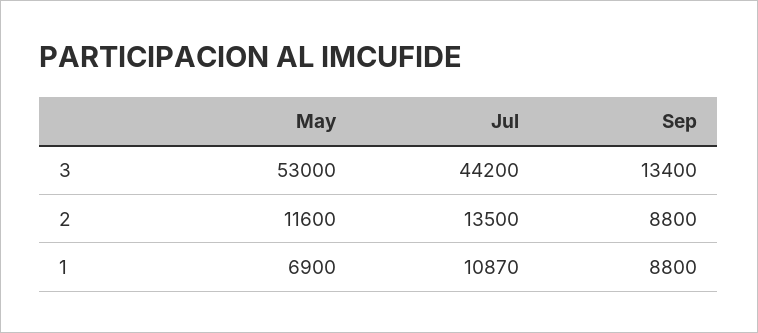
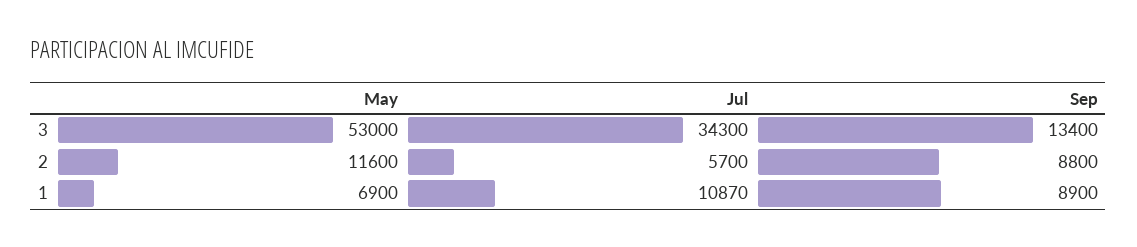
Jul, 3: 44200 -> 34300
Jul, 2: 13500 -> 5700
Sep, 1: 8800 -> 8900

